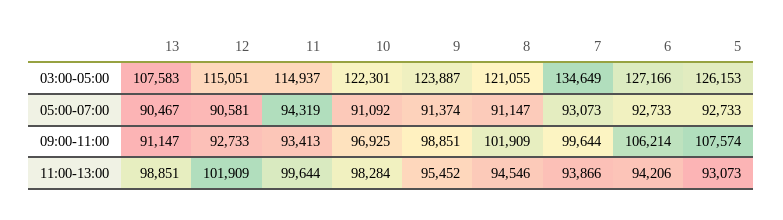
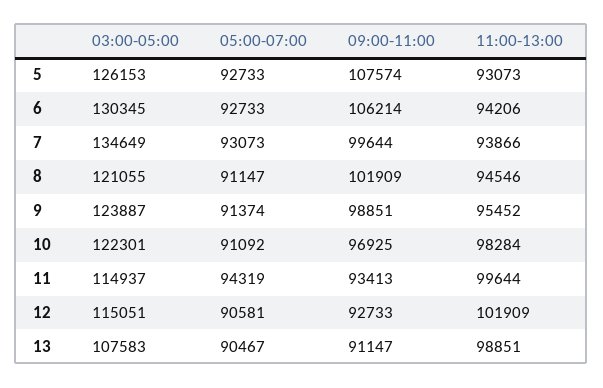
6, 03:00-05:00: 127166 -> 130345

